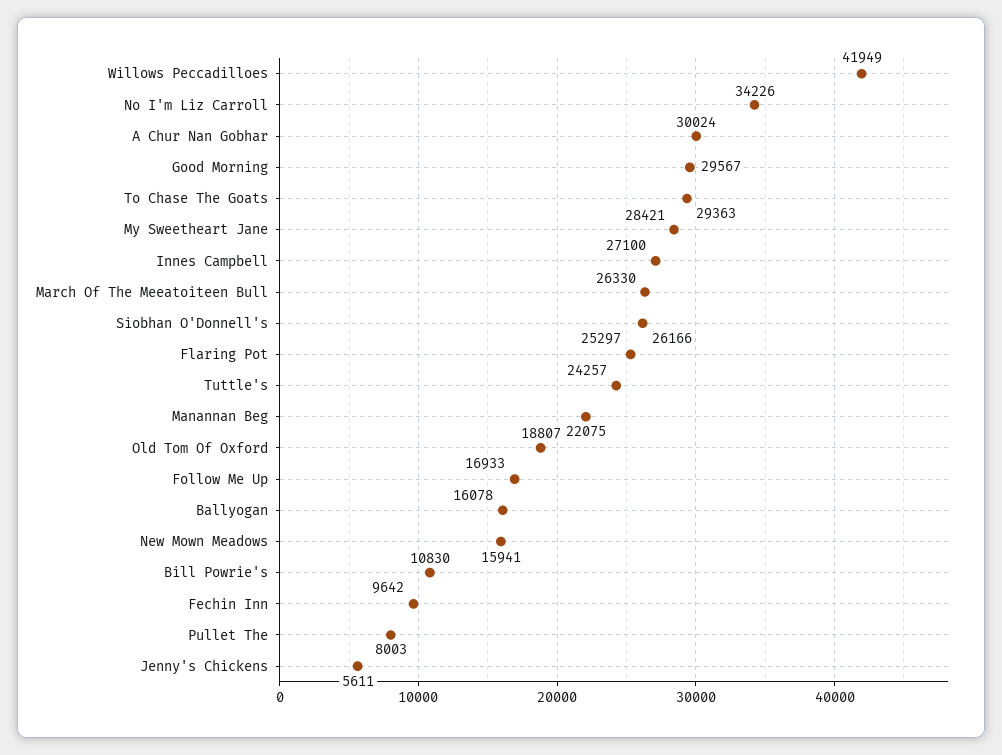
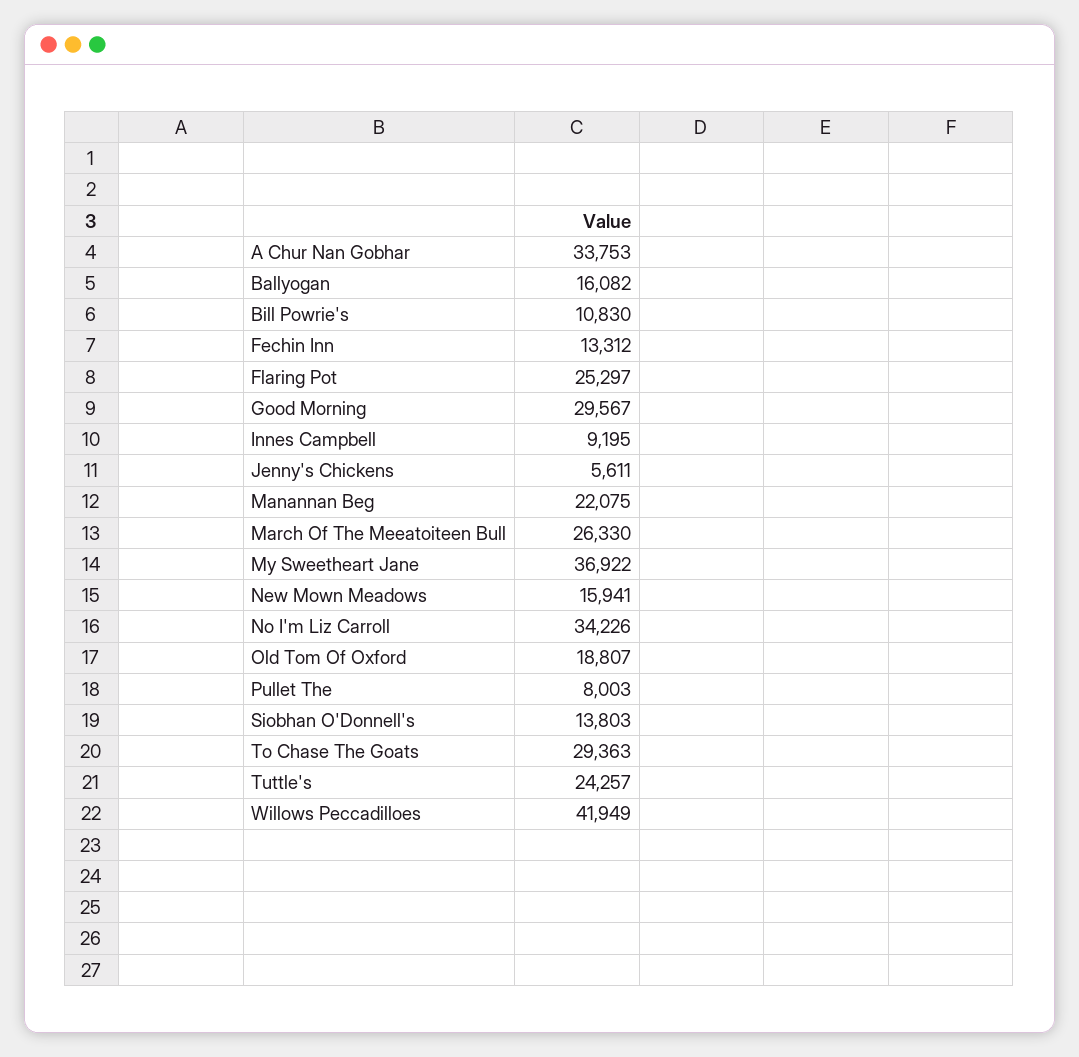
A Chur Nan Gobhar: 30024 -> 33753
My Sweetheart Jane: 28421 -> 36922
Innes Campbell: 27100 -> 9195
Siobhan O'Donnell's: 26166 -> 13803
Follow Me Up: 16933 -> none
Ballyogan: 16078 -> 16082
Fechin Inn: 9642 -> 13312

